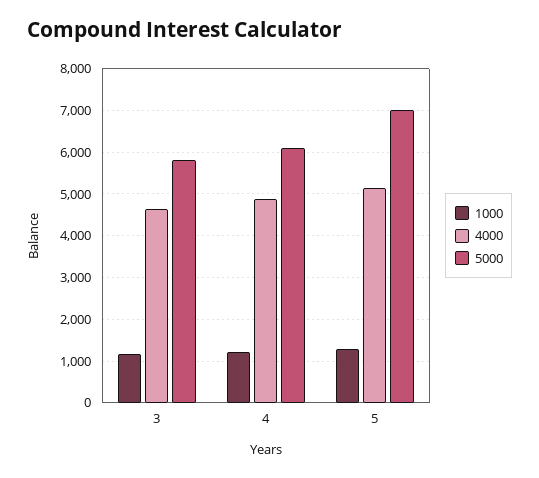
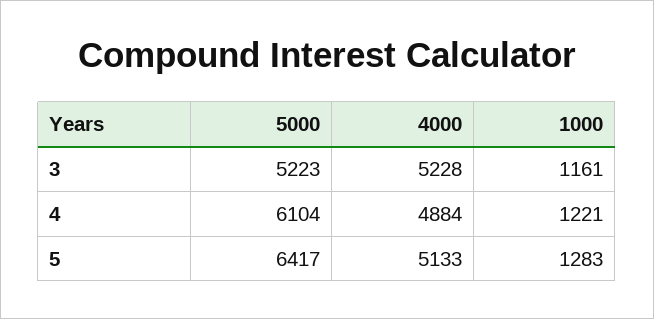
4000, 3: 4600 -> 5228
5000, 3: 5800 -> 5223
5000, 5: 7000 -> 6417

